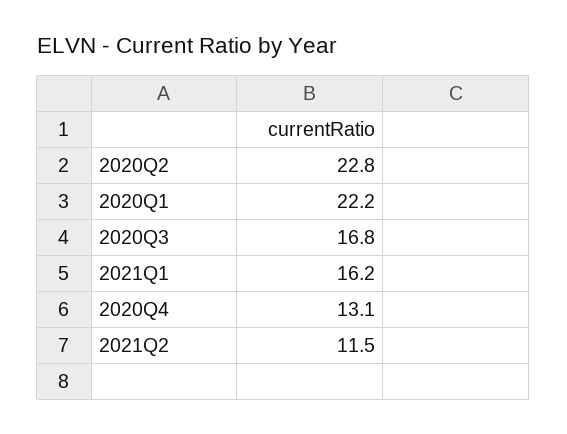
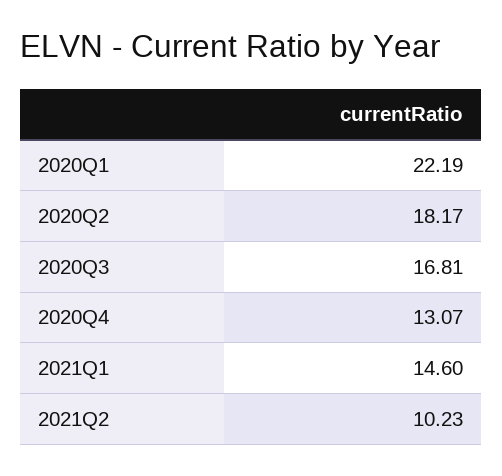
2020Q2: 22.8 -> 18.17
2021Q1: 16.2 -> 14.6
2021Q2: 11.5 -> 10.23

